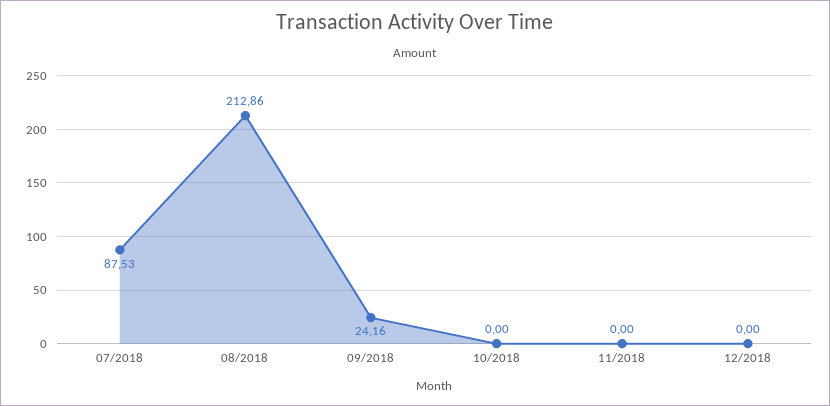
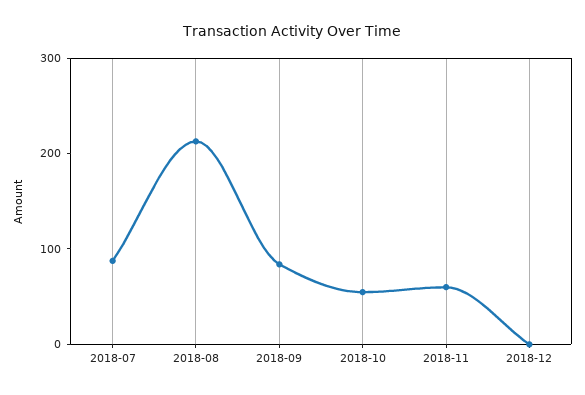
09/2018: 24.16 -> 80
10/2018: 0 -> 60
11/2018: 0 -> 60

